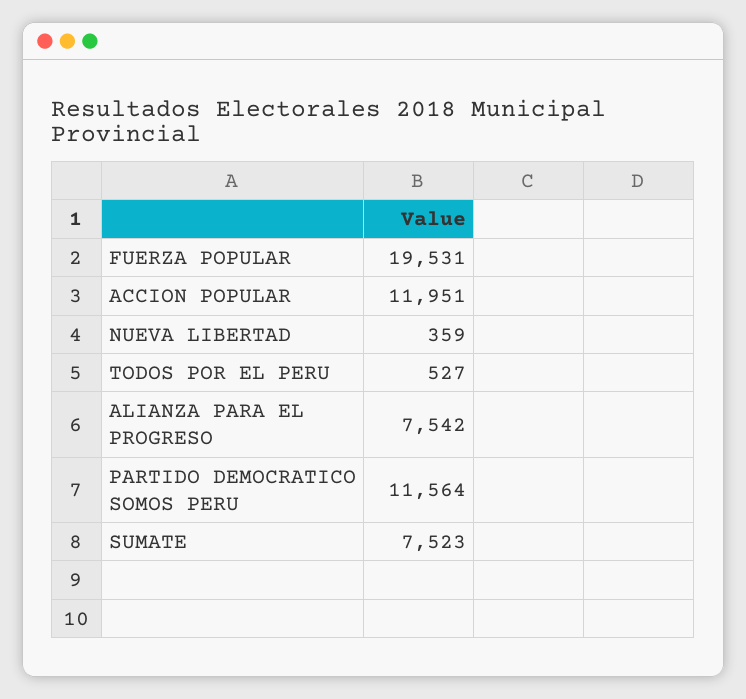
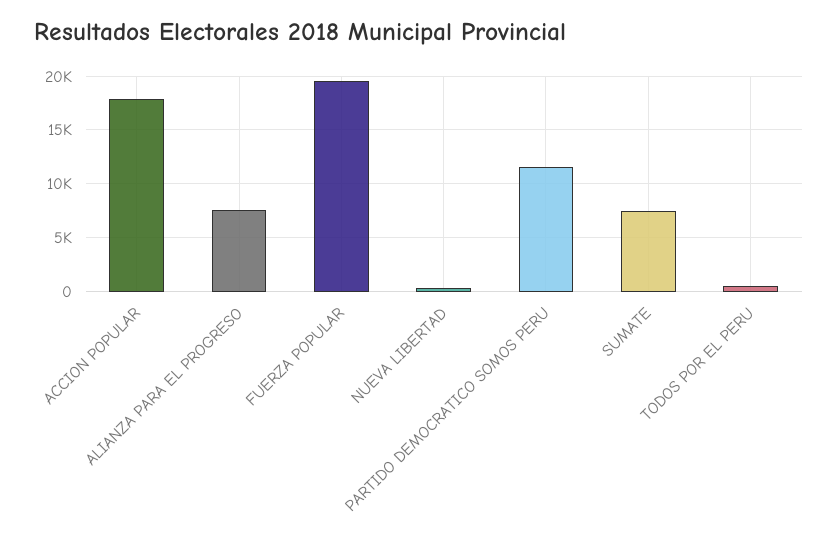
ACCION POPULAR: 11951 -> 18000

